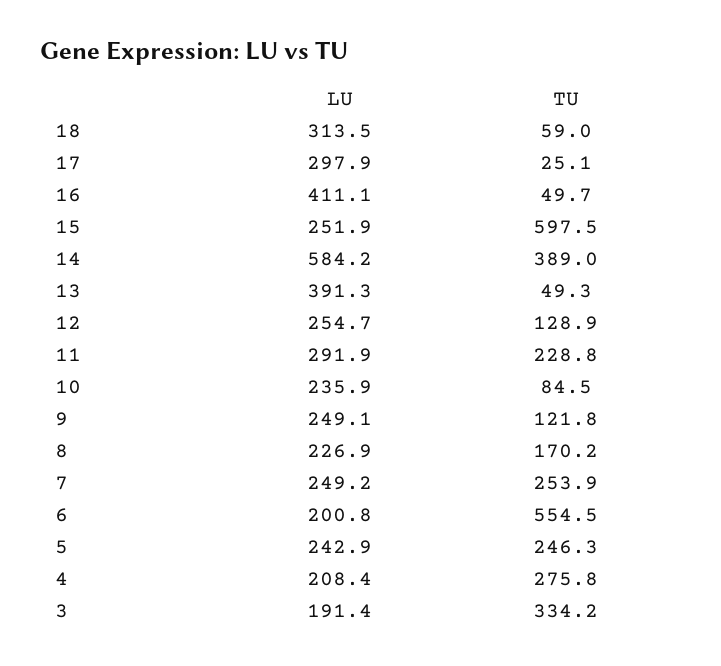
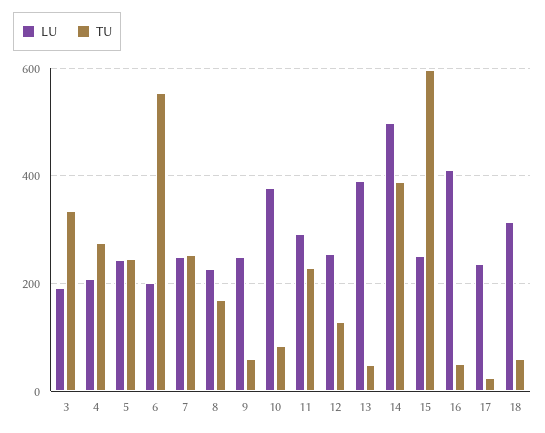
LU, 17: 297.9 -> 240
LU, 14: 584.2 -> 500
LU, 10: 235.9 -> 380
TU, 9: 121.8 -> 60

